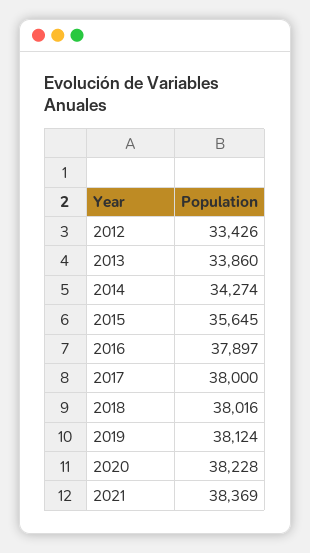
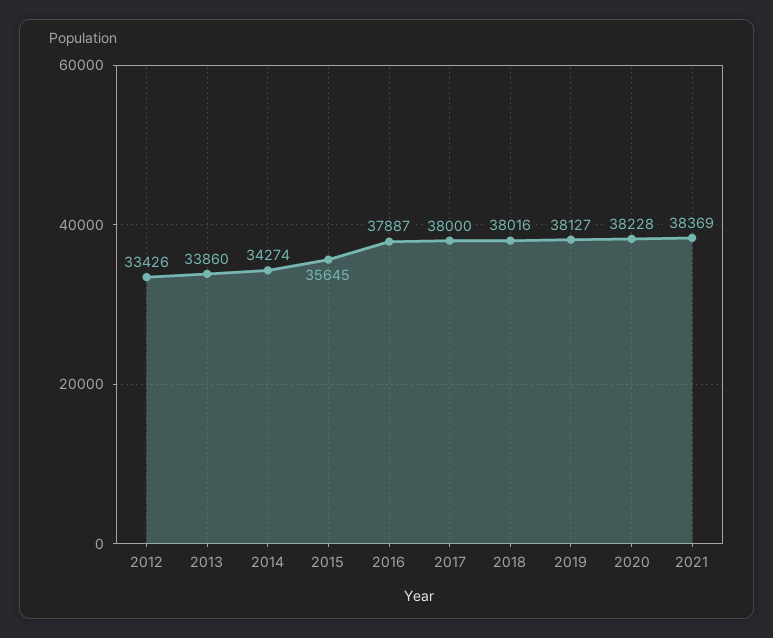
2016: 37897 -> 37887
2019: 38124 -> 38127

